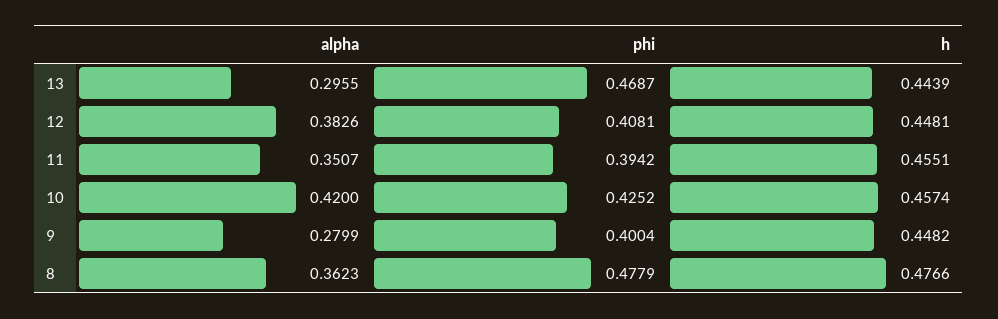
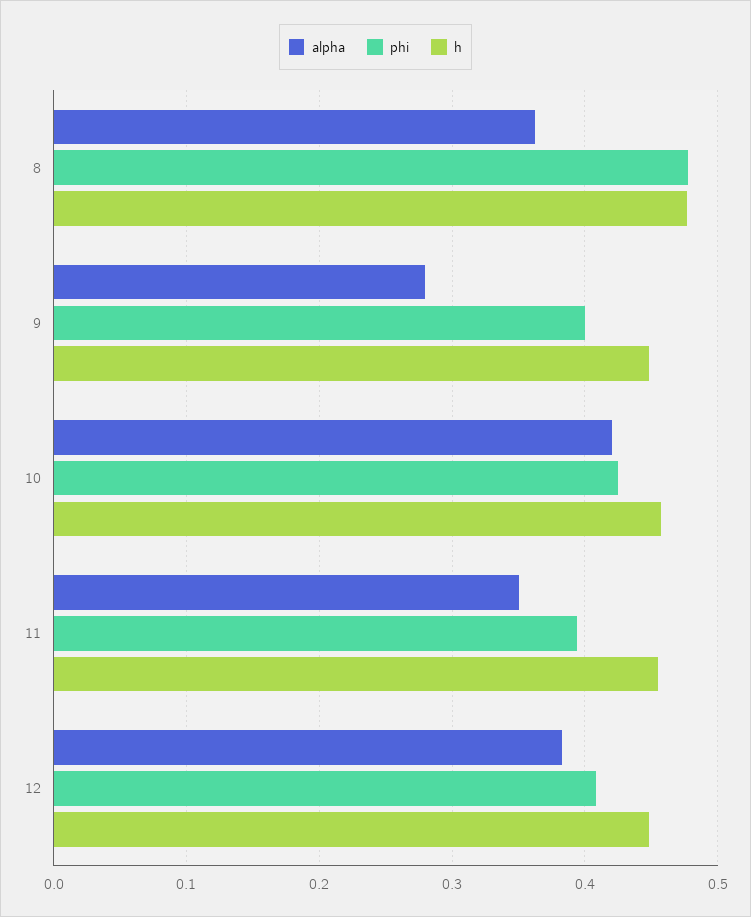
alpha, 13: 0.2955 -> none
phi, 13: 0.4687 -> none
h, 13: 0.4439 -> none

